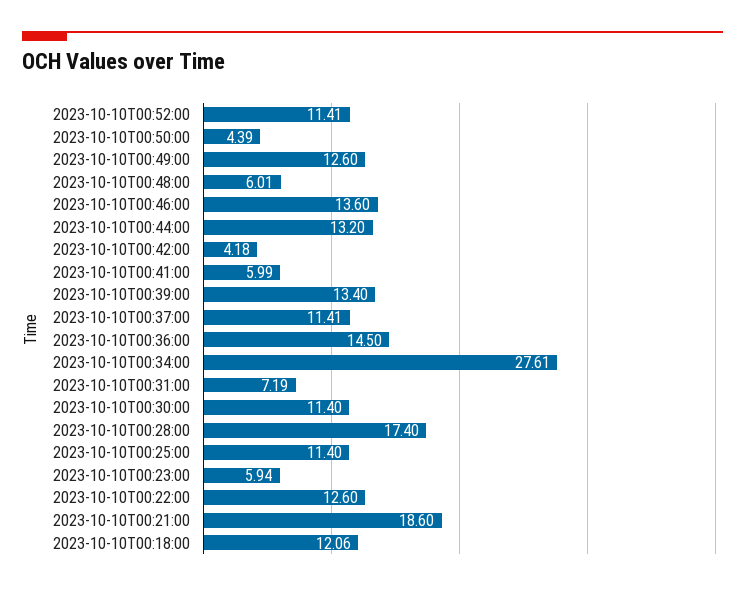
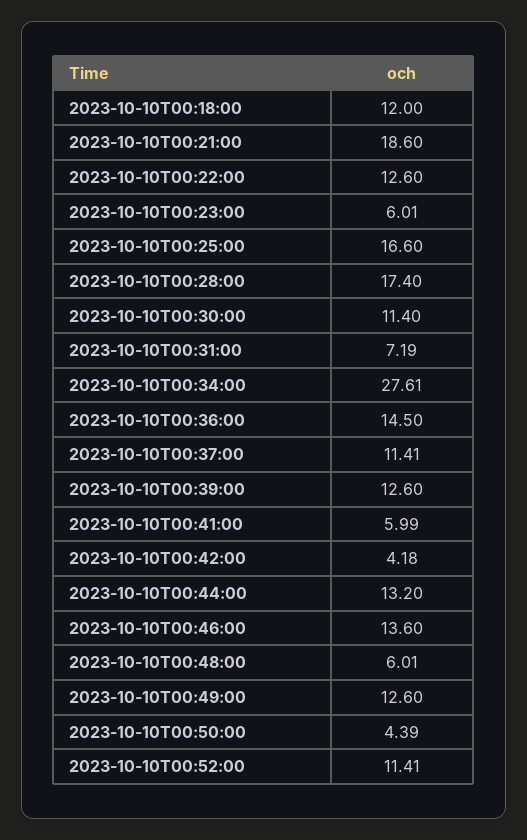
2023-10-10T00:39:00: 13.4 -> 12.6
2023-10-10T00:25:00: 11.4 -> 16.6
2023-10-10T00:23:00: 5.94 -> 6.01
2023-10-10T00:18:00: 12.06 -> 12

